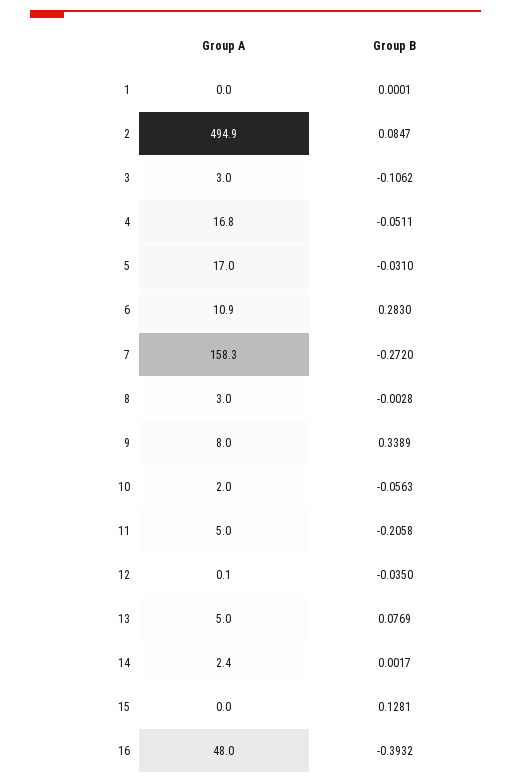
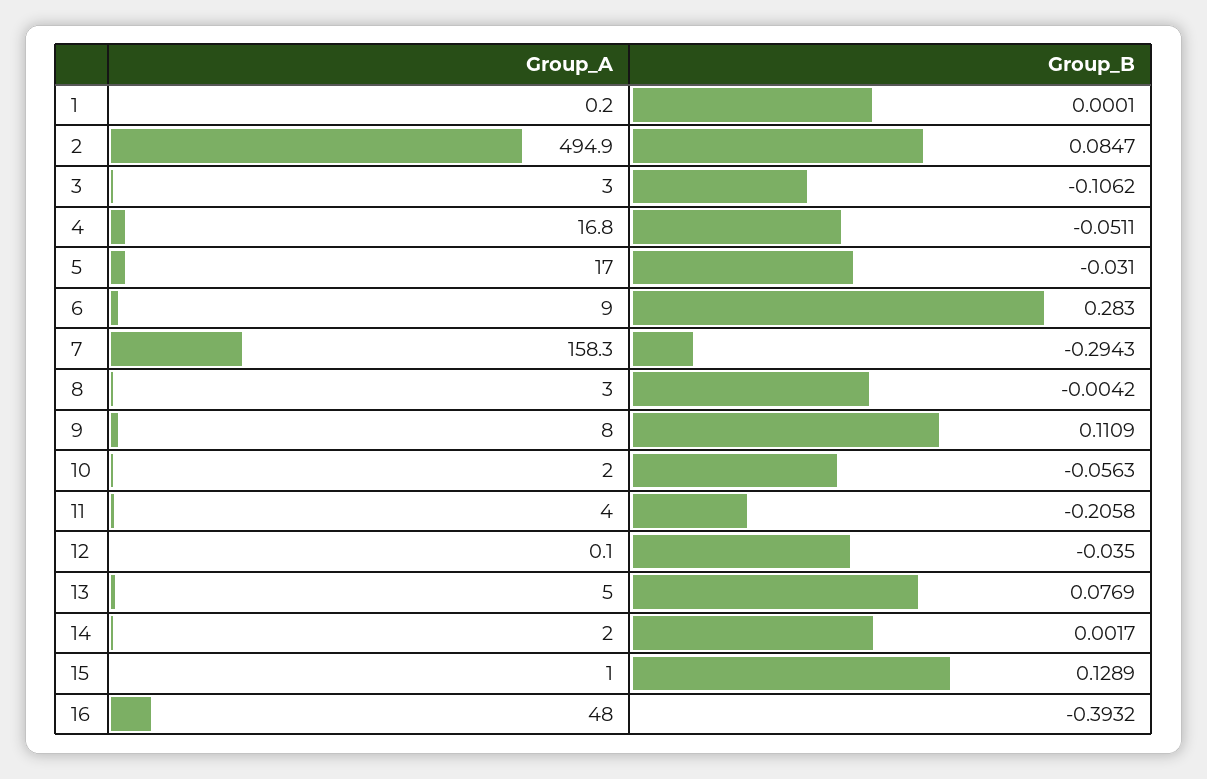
Group A, 1: 0 -> 0.2
Group A, 6: 10.9 -> 9
Group B, 7: -0.272 -> -0.2943
Group B, 8: -0.0028 -> -0.0042
Group B, 9: 0.3389 -> 0.1109
Group A, 11: 5 -> 4
Group A, 14: 2.4 -> 2
Group A, 15: 0 -> 1
Group B, 15: 0.1281 -> 0.1289

